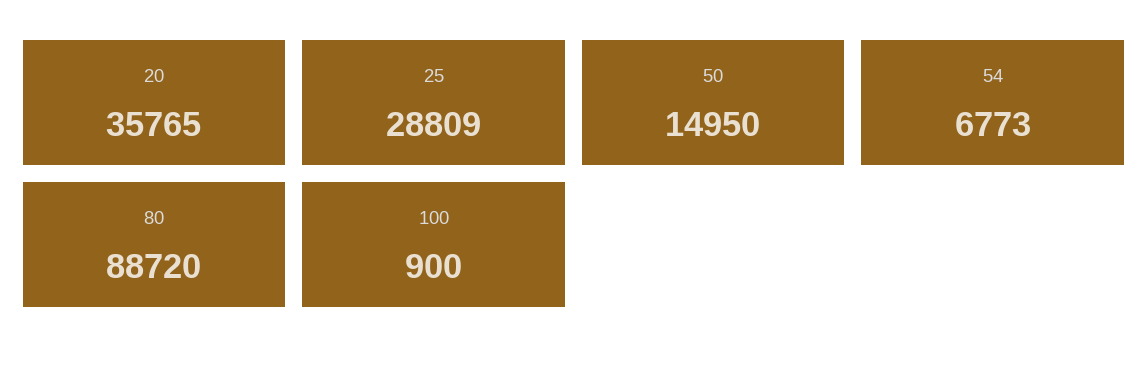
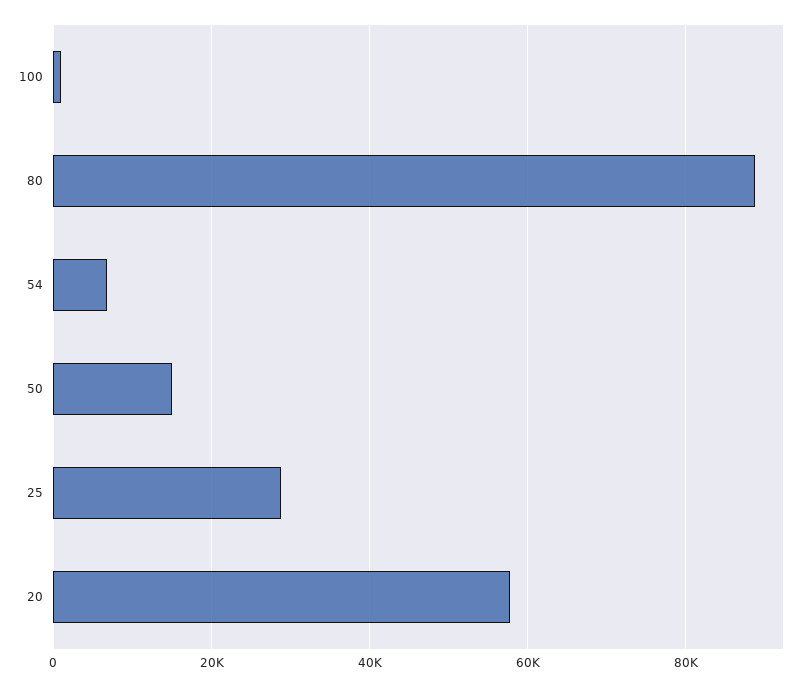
20: 35765 -> 58000

